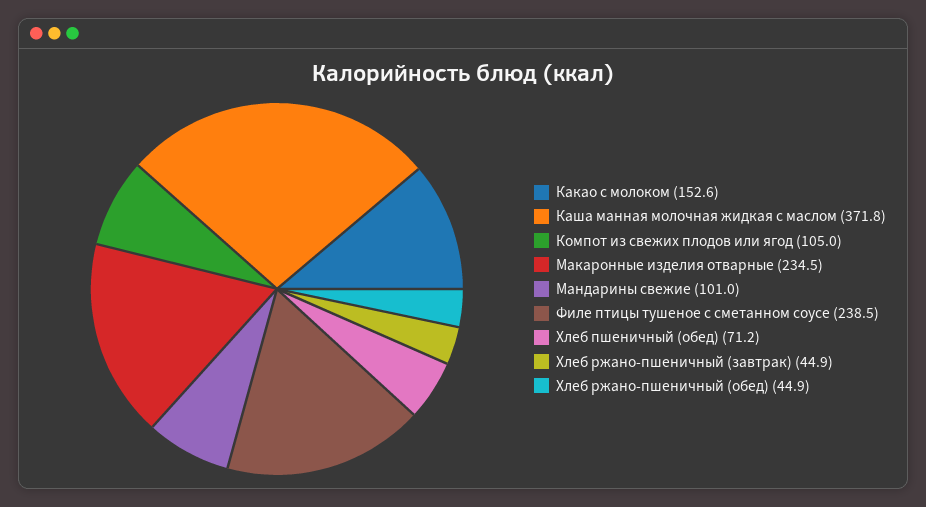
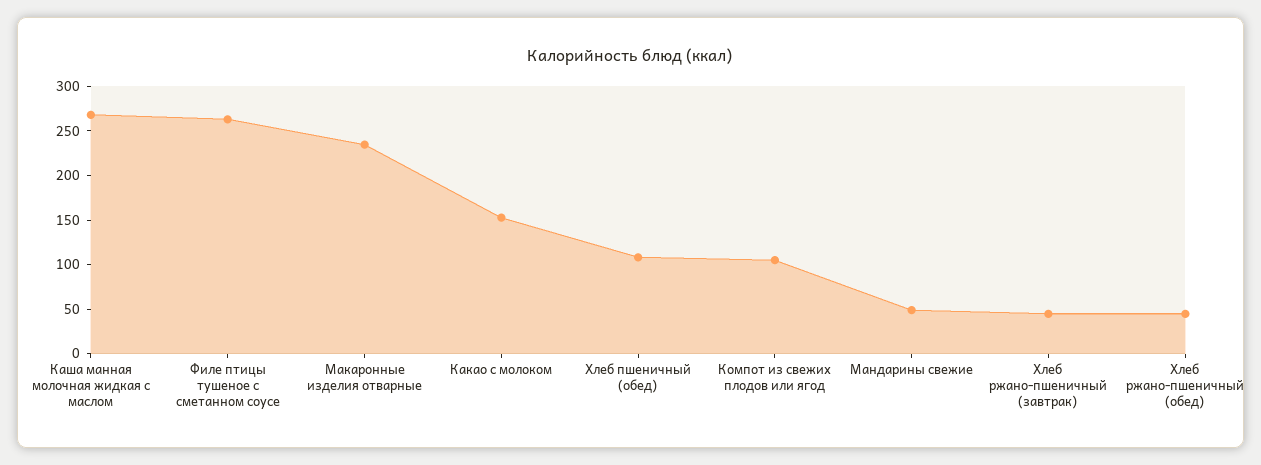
Каша манная молочная жидкая с маслом: 371.8 -> 270
Мандарины свежие: 101 -> 50
Филе птицы тушеное с сметанном соусе: 238.5 -> 260
Хлеб пшеничный (обед): 71.2 -> 110

